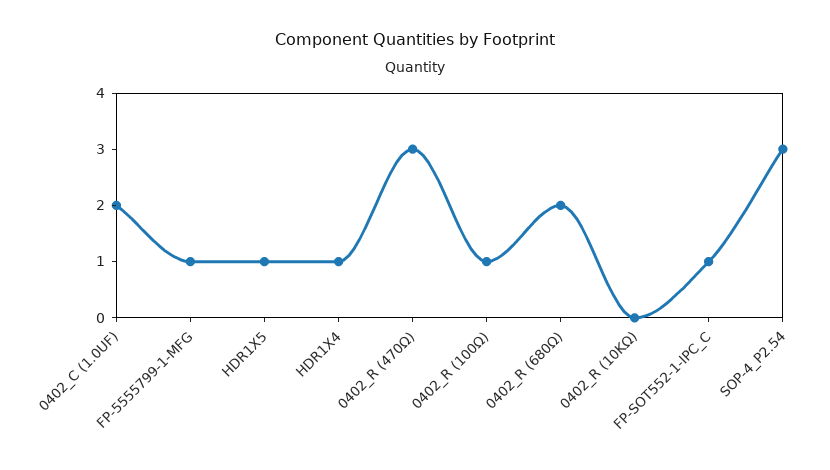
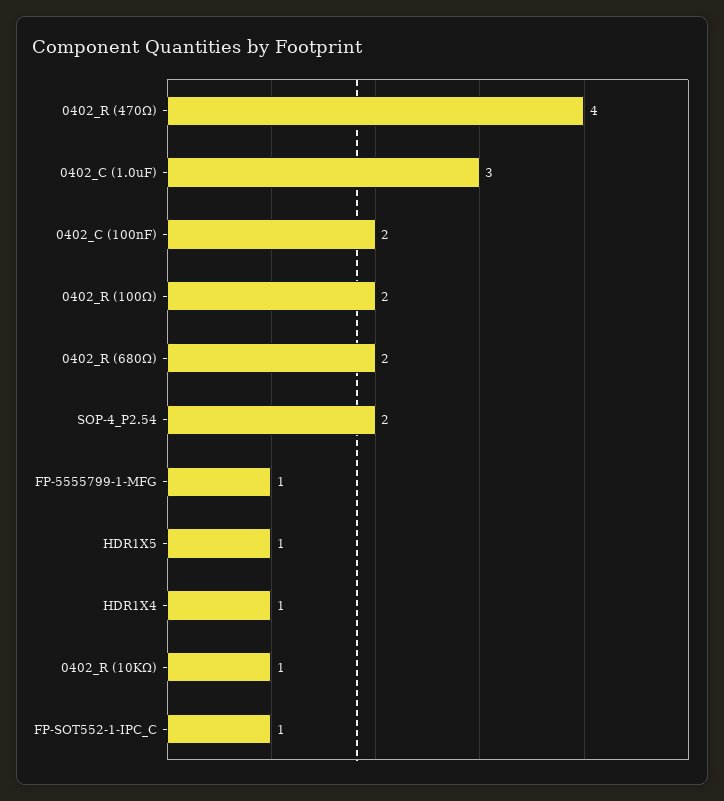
0402_C (1.0UF): 2 -> 3
0402_R (470Ω): 3 -> 4
0402_R (100Ω): 1 -> 2
0402_R (10KΩ): 0 -> 1
SOP-4_P2.54: 3 -> 2
0402_C (100nF): none -> 2

